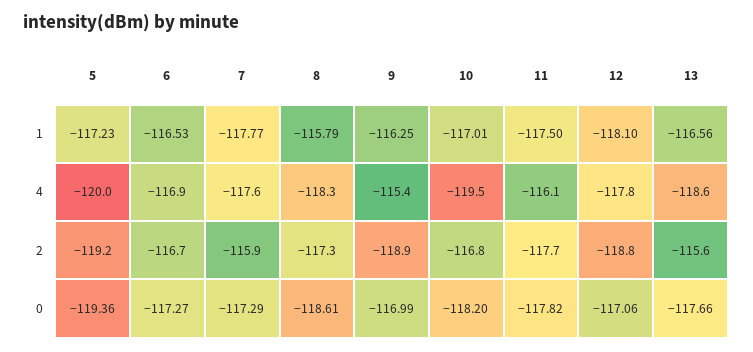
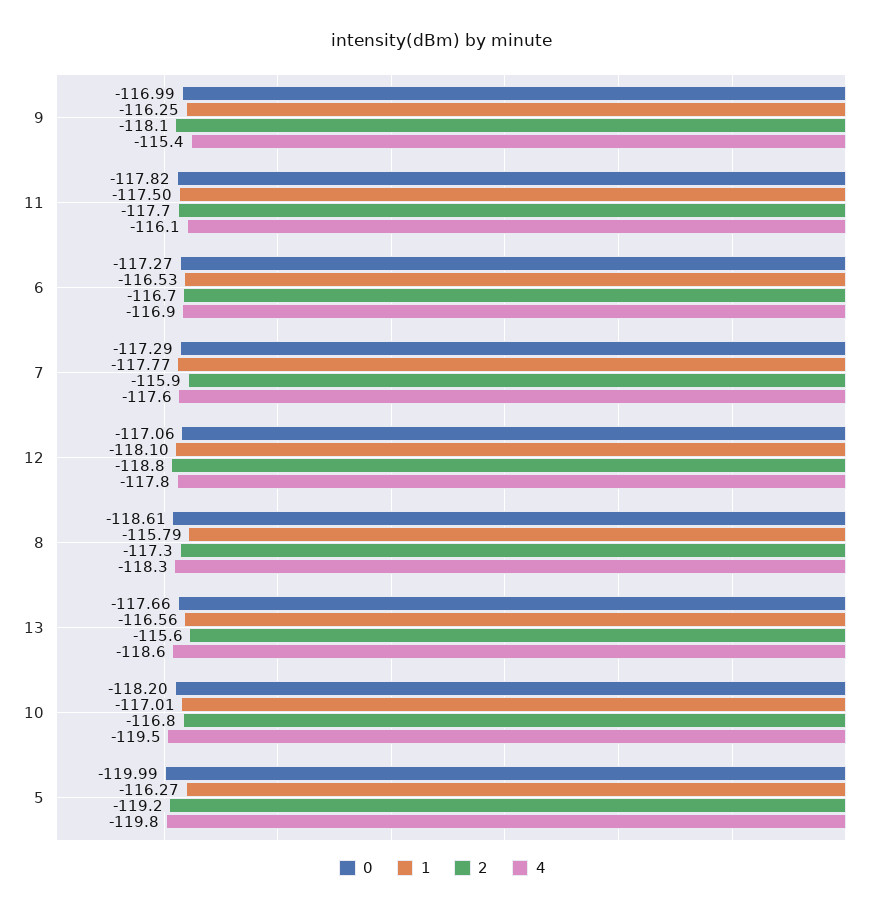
1, 5: -117.23 -> -116.27
4, 5: -120 -> -119.8
2, 9: -118.9 -> -118.1
0, 5: -119.36 -> -119.99

